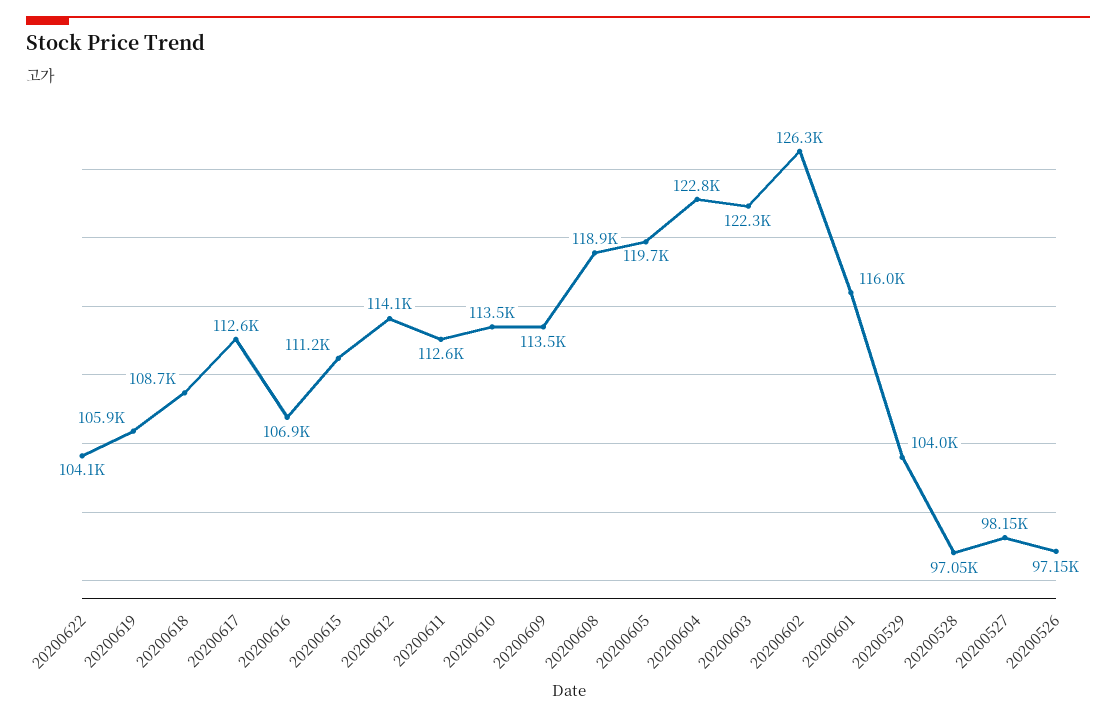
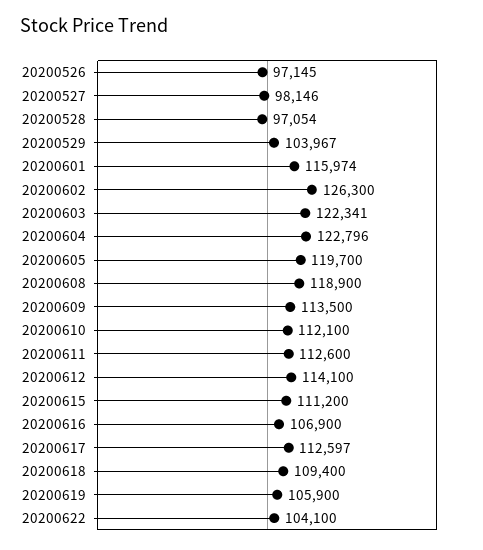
20200618: 108700 -> 109400
20200610: 113500 -> 112100

